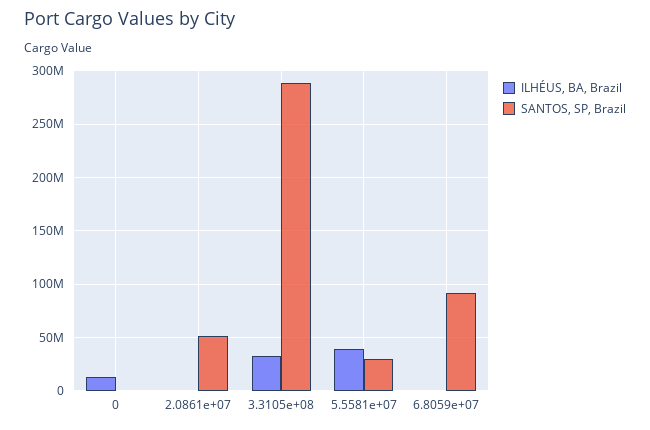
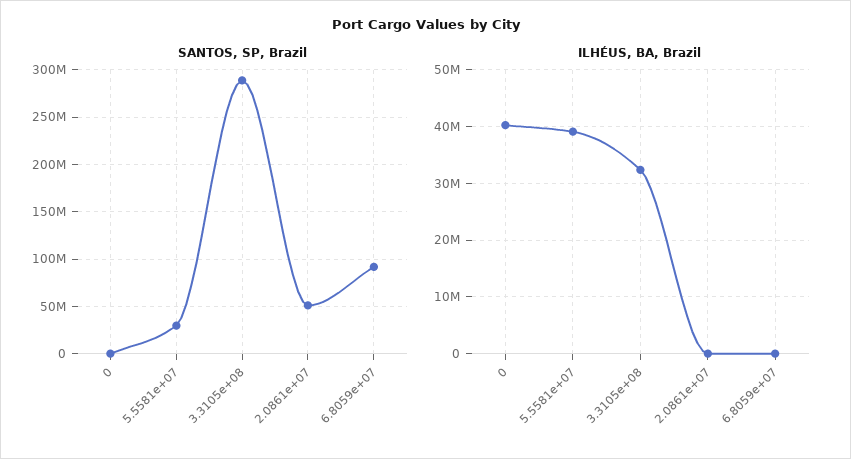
ILHÉUS, BA, Brazil, 0: 10000000 -> 40000000

